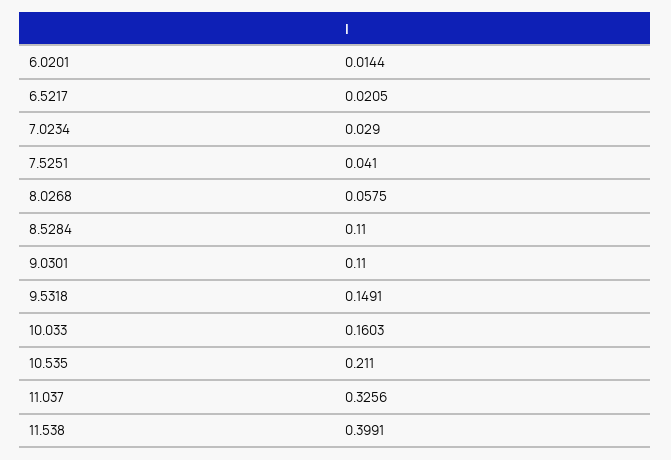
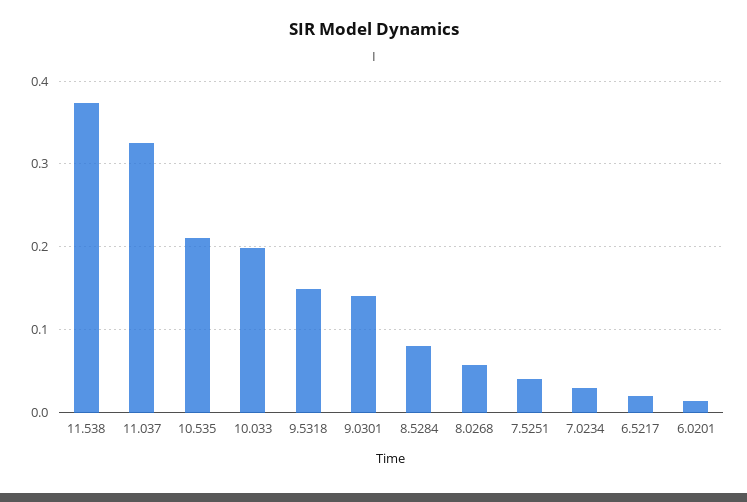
8.5284: 0.11 -> 0.08
9.0301: 0.11 -> 0.14
10.033: 0.1603 -> 0.2
11.538: 0.3991 -> 0.37

